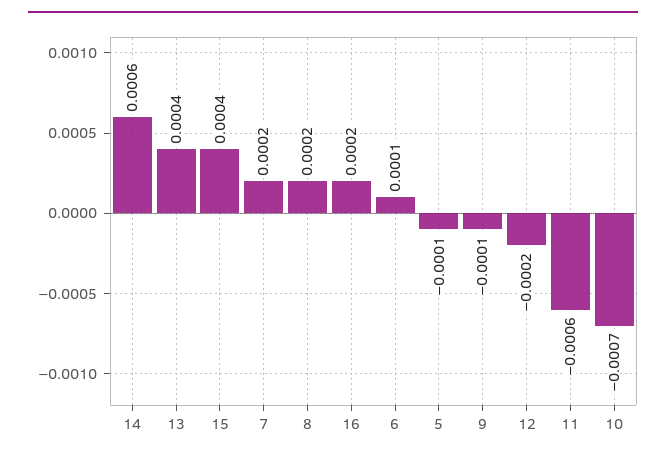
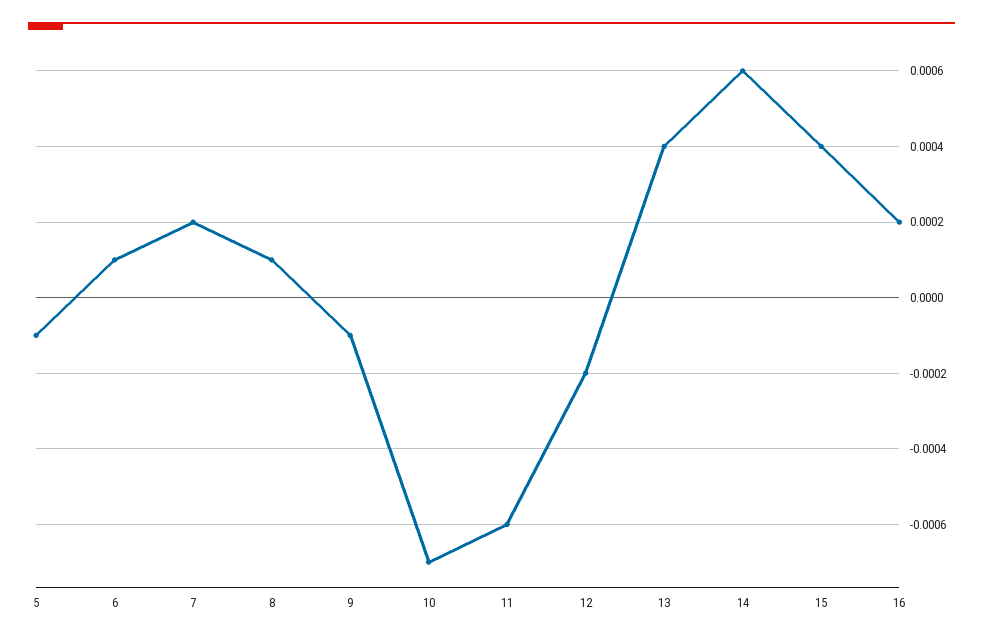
8: 0.0002 -> 0.0001

